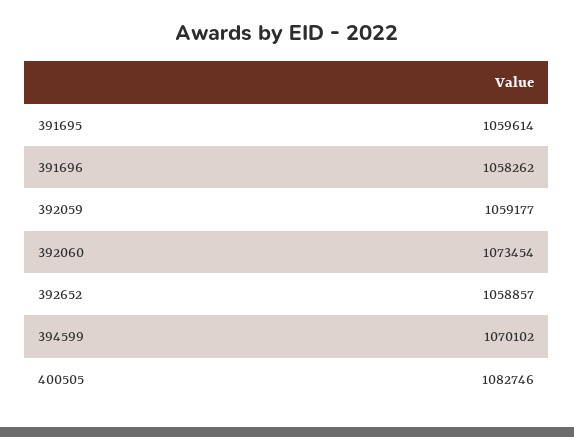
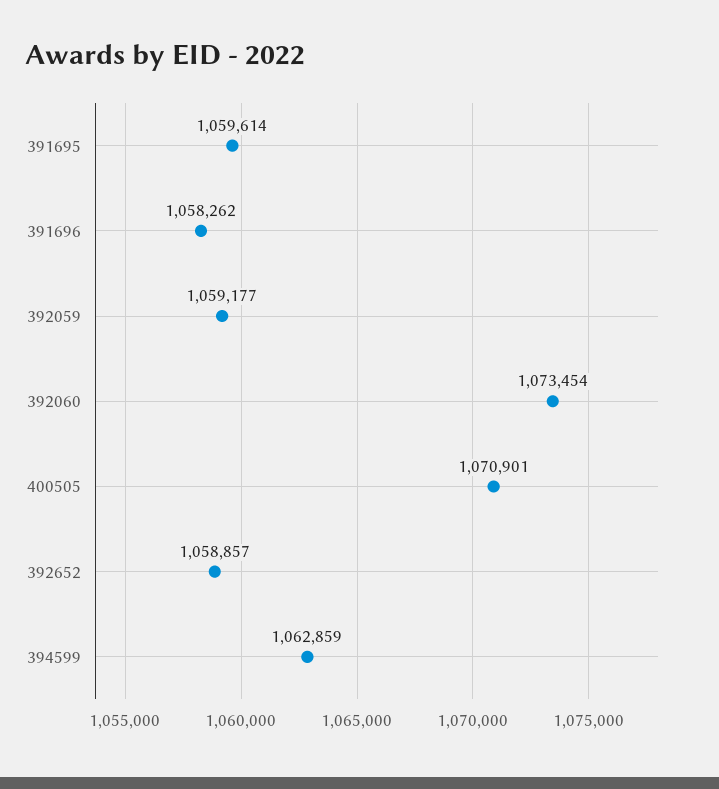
394599: 1070102 -> 1062859
400505: 1082746 -> 1070901

